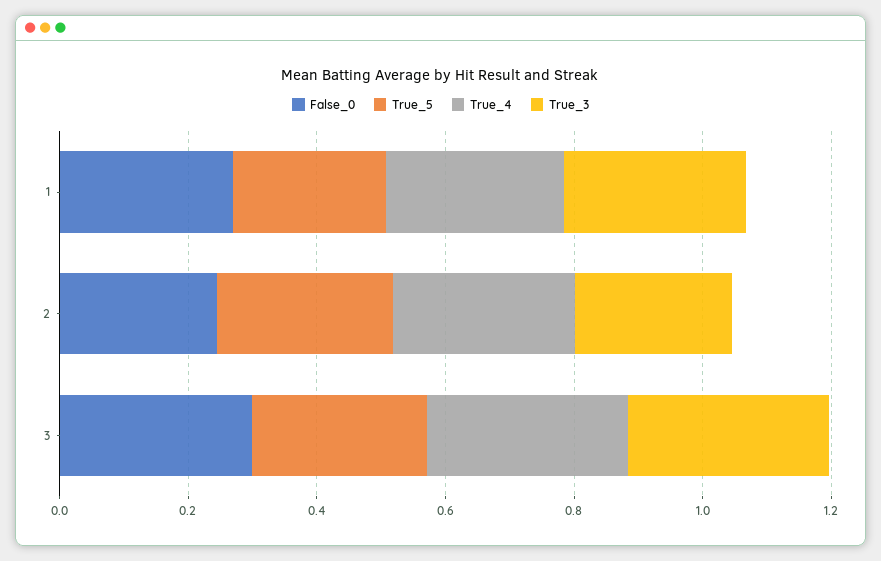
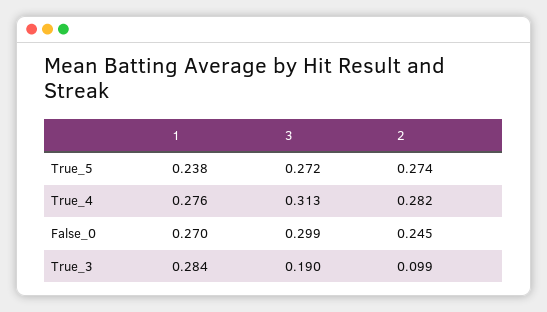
True_3, 2: 0.25 -> 0.099
True_3, 3: 0.3 -> 0.19

